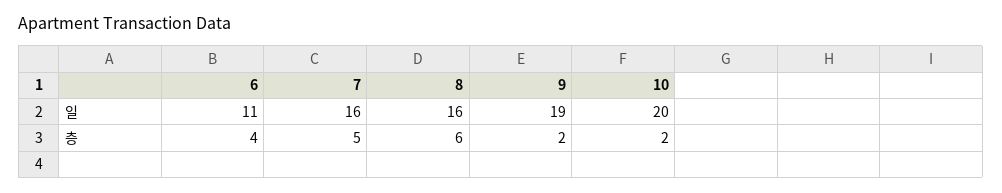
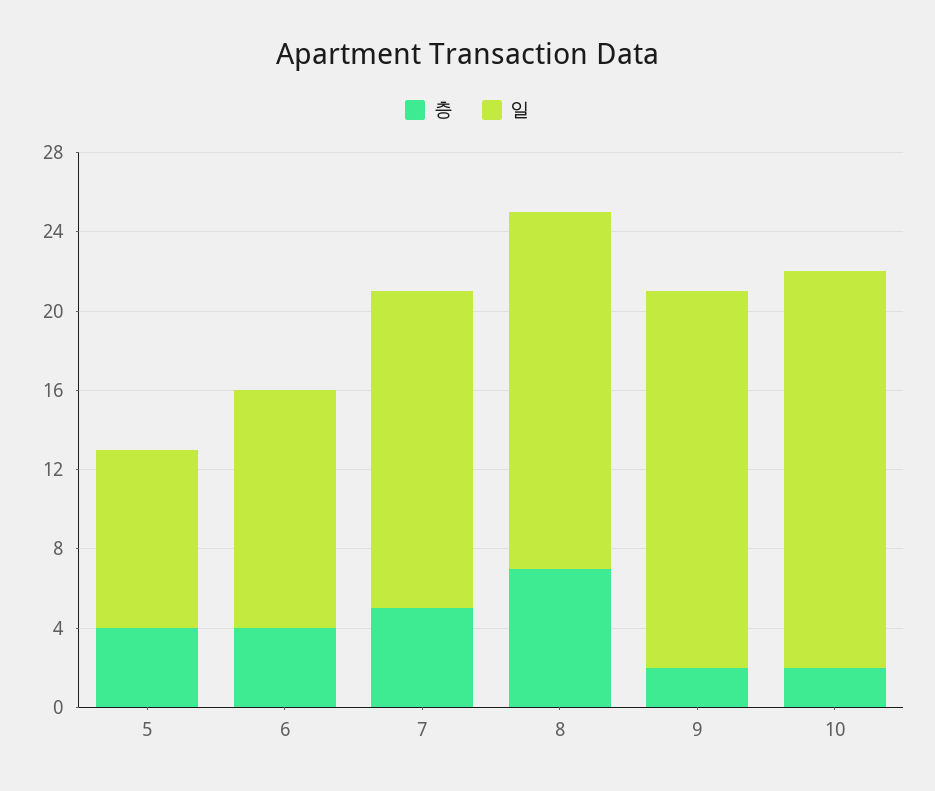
일, 6: 11 -> 12
일, 8: 16 -> 18
층, 8: 6 -> 7
층, 5: none -> 4
일, 5: none -> 9

